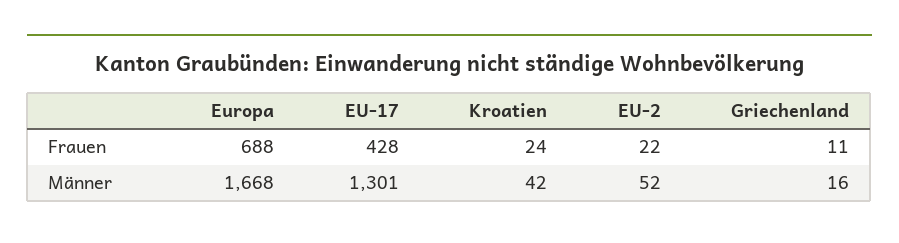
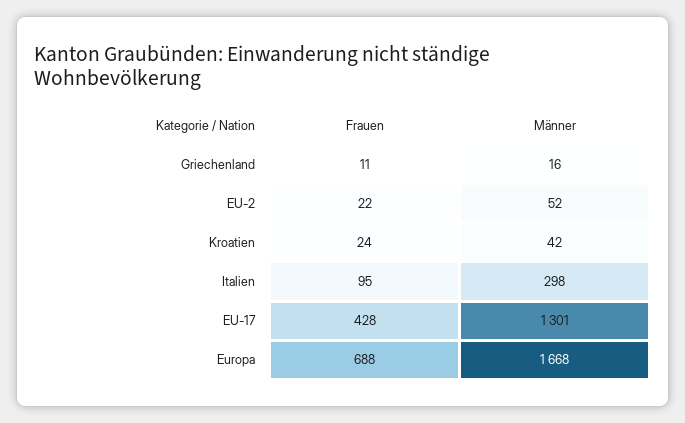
Italien, Frauen: none -> 95
Italien, Männer: none -> 298

